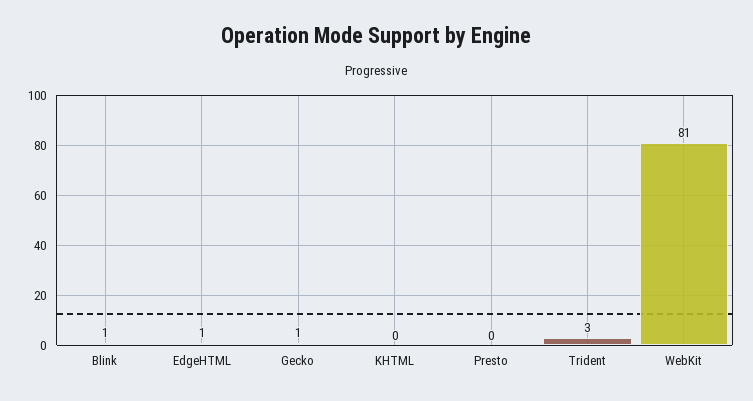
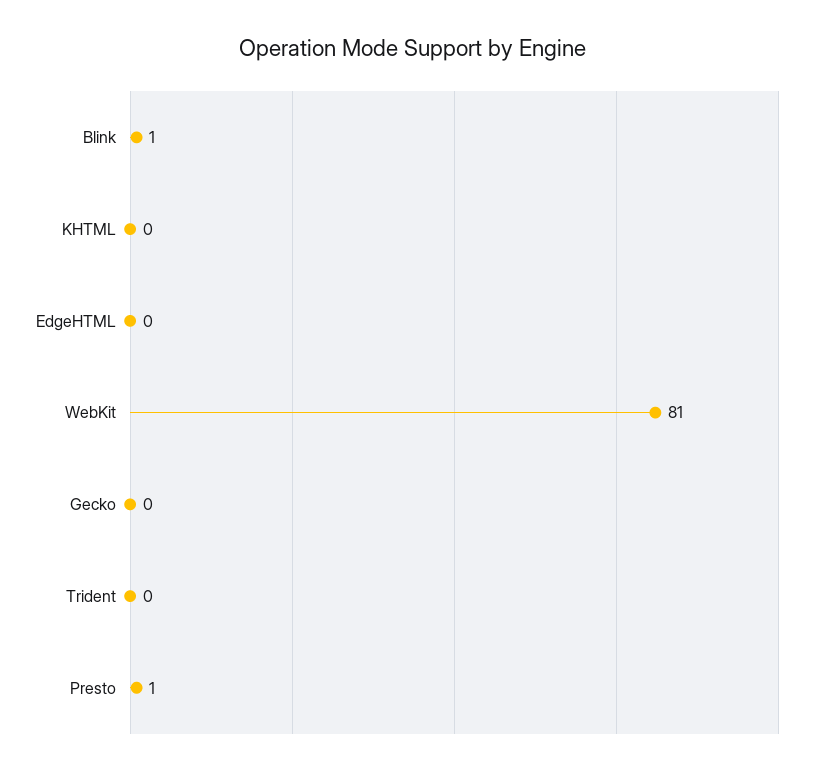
EdgeHTML: 1 -> 0
Gecko: 1 -> 0
Presto: 0 -> 1
Trident: 3 -> 0

